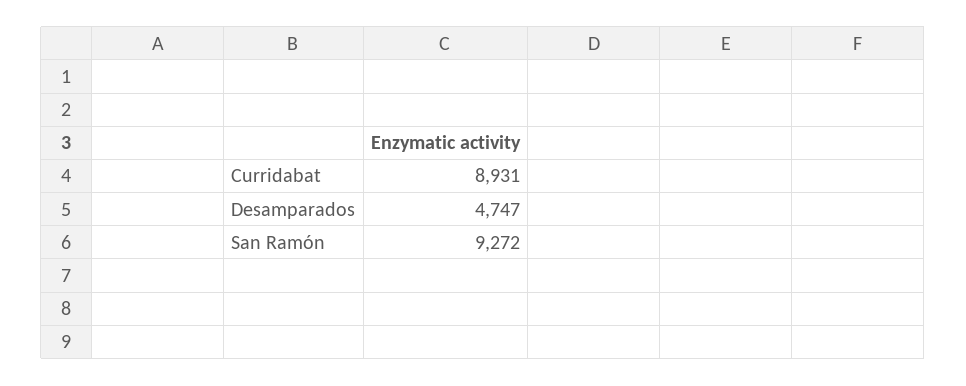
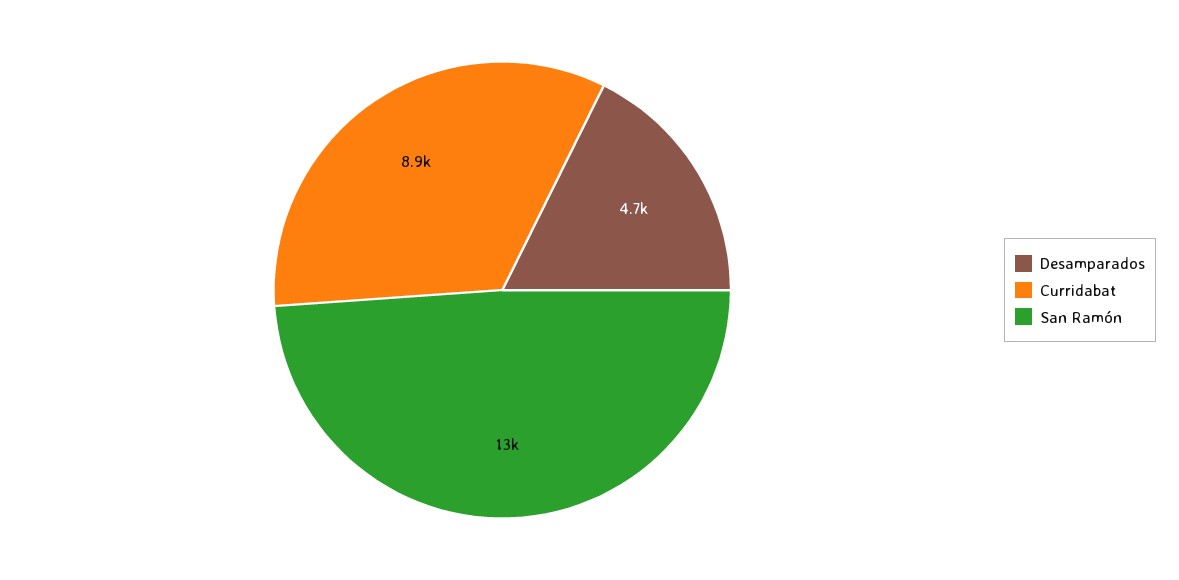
San Ramón: 9272 -> 13000

